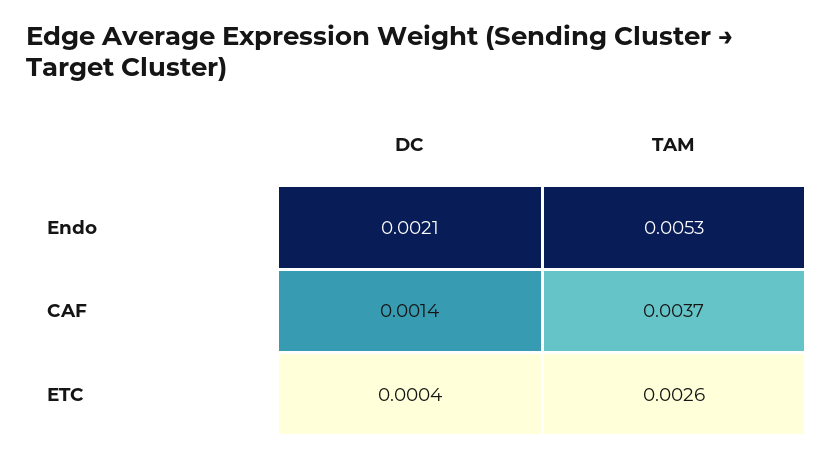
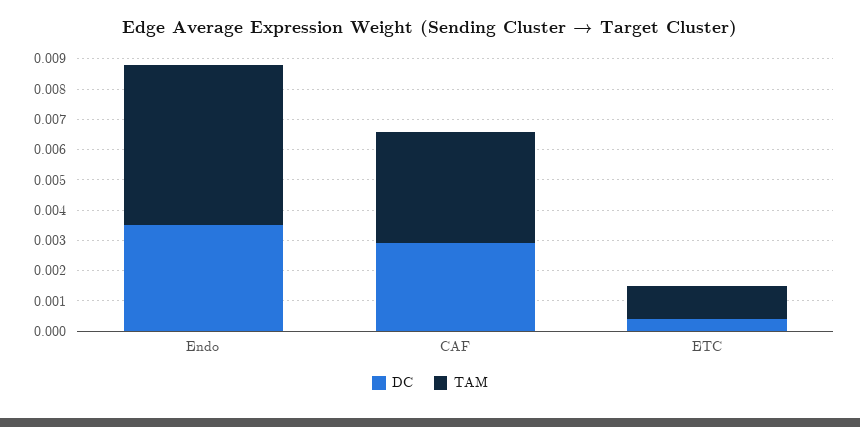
DC, Endo: 0.0021 -> 0.0035
DC, CAF: 0.0014 -> 0.003
TAM, ETC: 0.0026 -> 0.001

